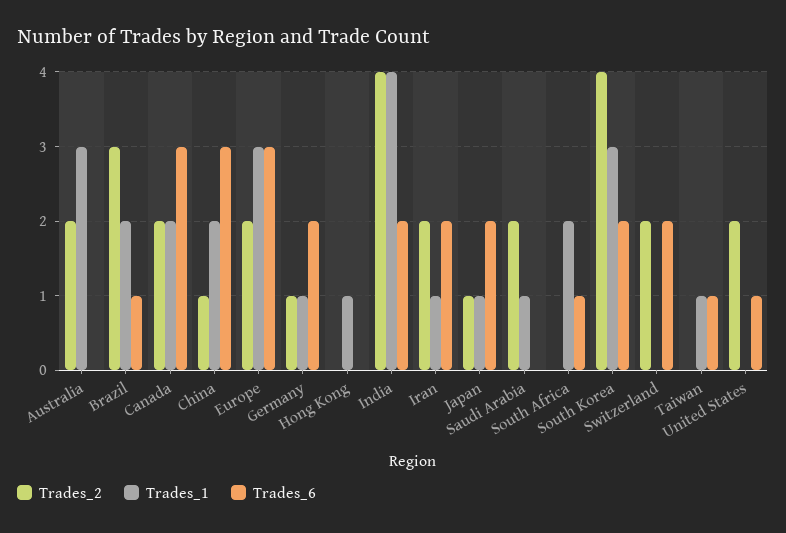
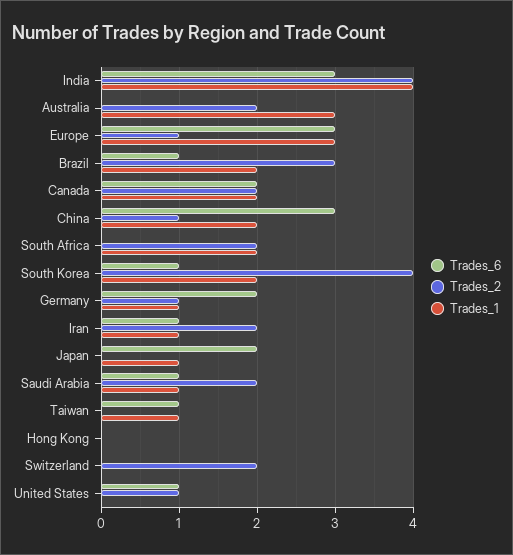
Trades_6, Canada: 3 -> 2
Trades_2, Europe: 2 -> 1
Trades_1, Hong Kong: 1 -> 0
Trades_6, India: 2 -> 3
Trades_6, Iran: 2 -> 1
Trades_2, Japan: 1 -> 0
Trades_6, Saudi Arabia: 0 -> 1
Trades_2, South Africa: 0 -> 2
Trades_6, South Africa: 1 -> 0
Trades_1, South Korea: 3 -> 2
Trades_6, South Korea: 2 -> 1
Trades_6, Switzerland: 2 -> 0
Trades_2, United States: 2 -> 1

